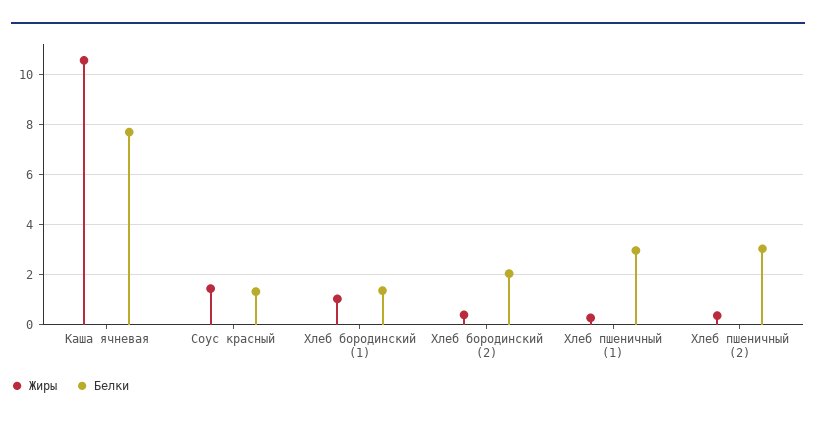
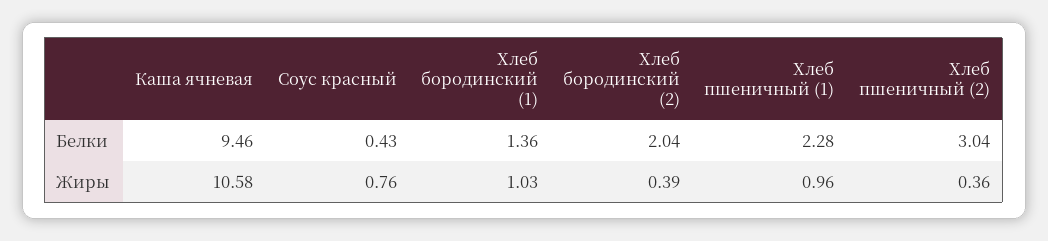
Белки, Каша ячневая: 7.75 -> 9.46
Жиры, Соус красный: 1.5 -> 0.76
Белки, Соус красный: 1.25 -> 0.43
Жиры, Хлеб пшеничный (1): 0.25 -> 0.96
Белки, Хлеб пшеничный (1): 3 -> 2.28

